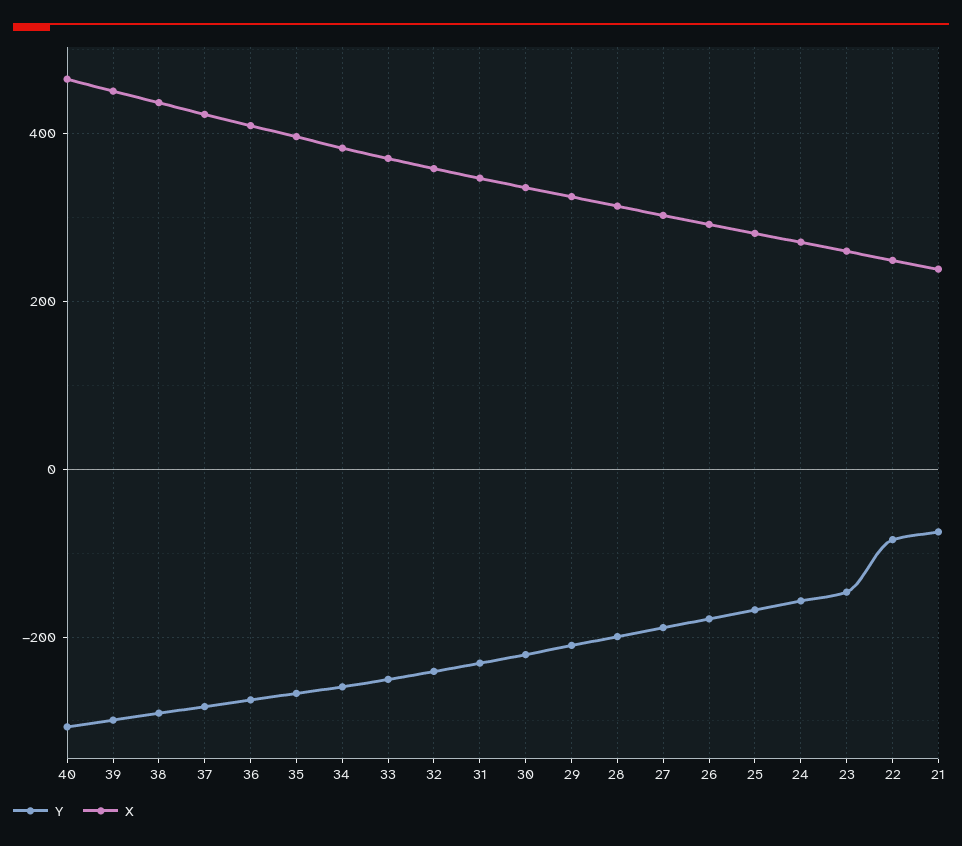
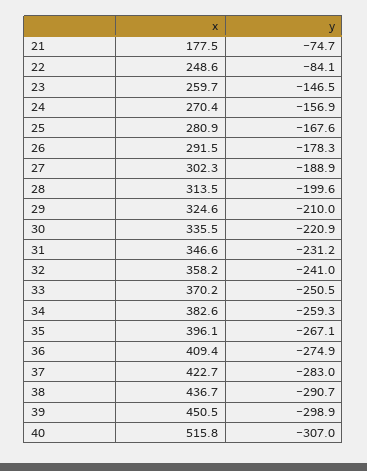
X, 40: 460 -> 515.8
X, 21: 240 -> 177.5

